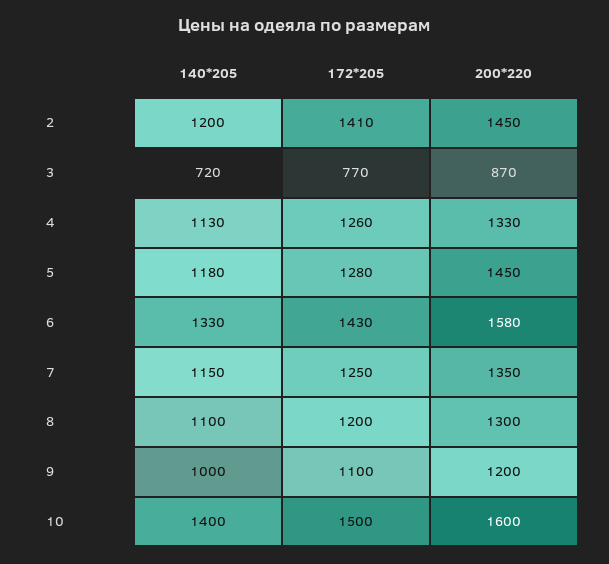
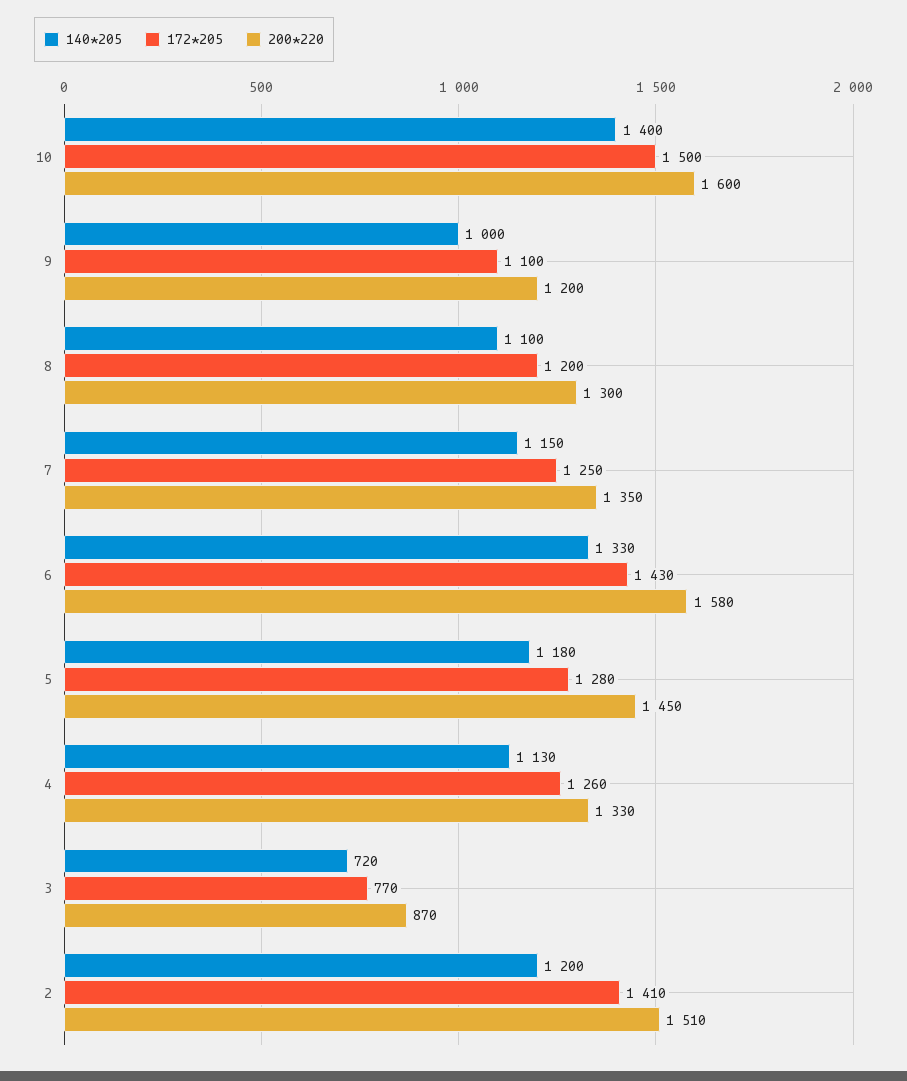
200*220, 2: 1450 -> 1510

